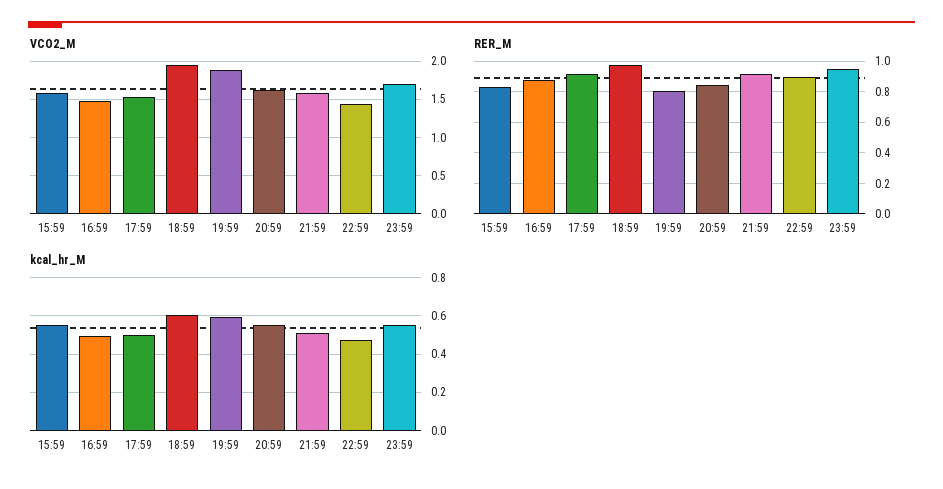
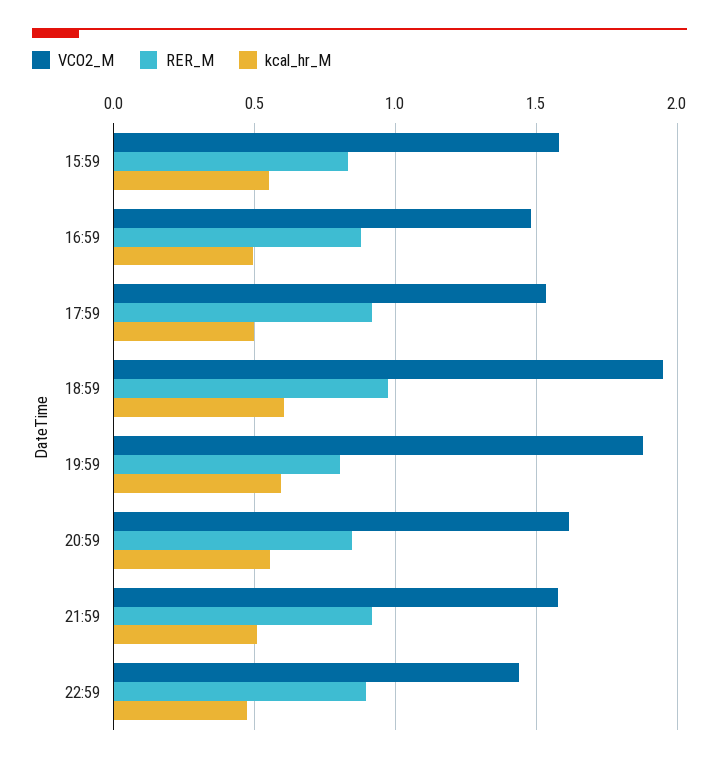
VCO2_M, 23:59: 1.7 -> none
RER_M, 23:59: 0.95 -> none
kcal_hr_M, 23:59: 0.55 -> none

